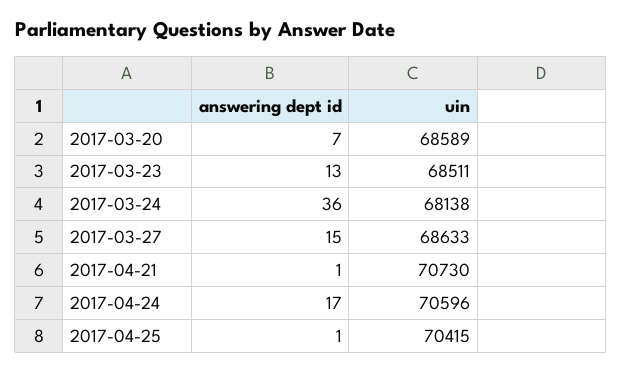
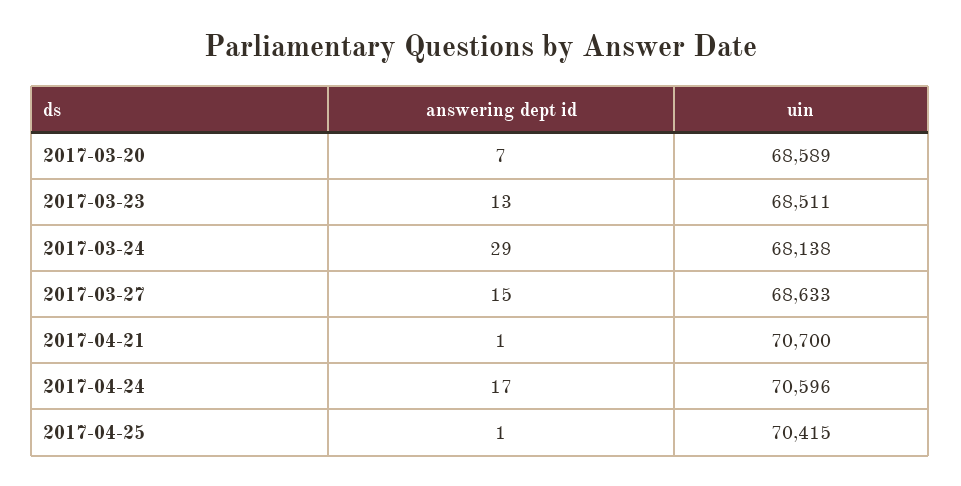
answering dept id, 2017-03-24: 36 -> 29
uin, 2017-04-21: 70730 -> 70700

